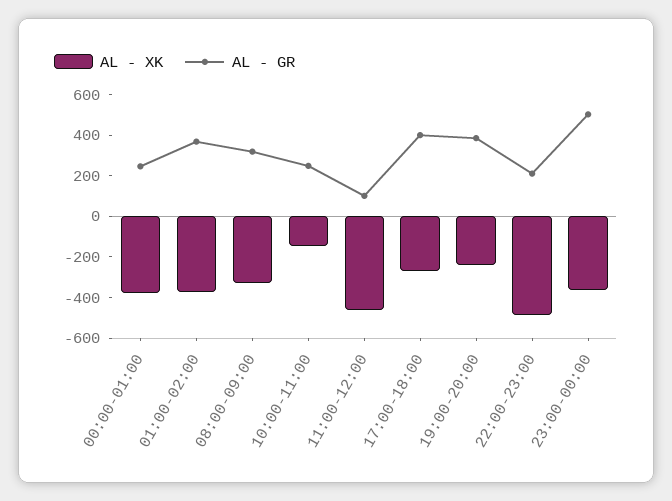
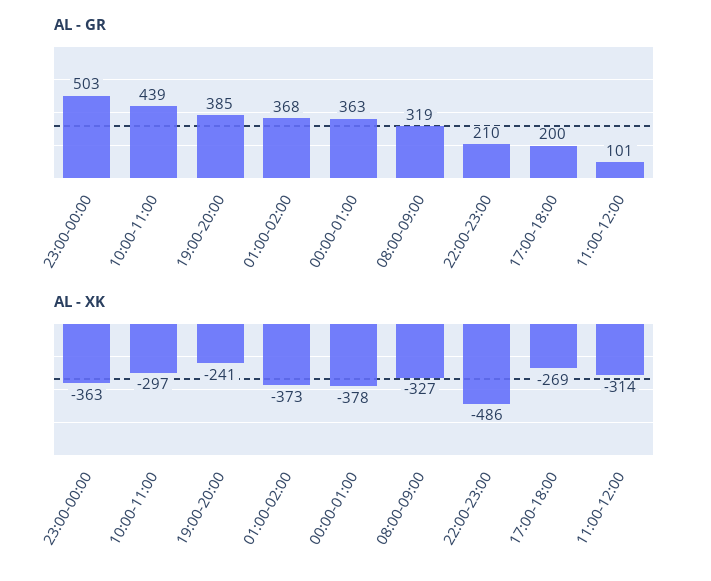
AL - GR, 00:00-01:00: 250 -> 363
AL - XK, 10:00-11:00: -150 -> -297
AL - GR, 10:00-11:00: 250 -> 439
AL - XK, 11:00-12:00: -450 -> -314
AL - GR, 17:00-18:00: 400 -> 200

